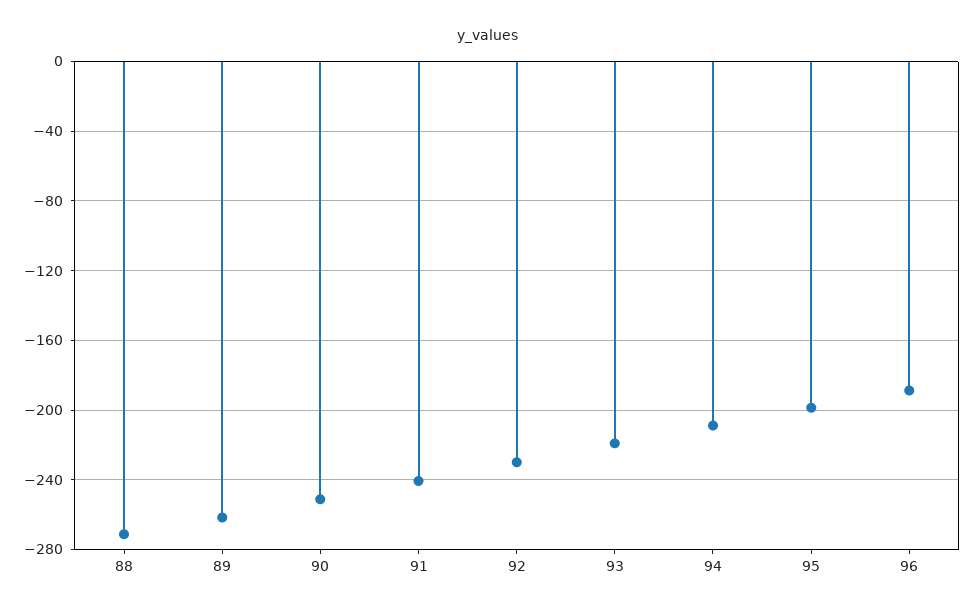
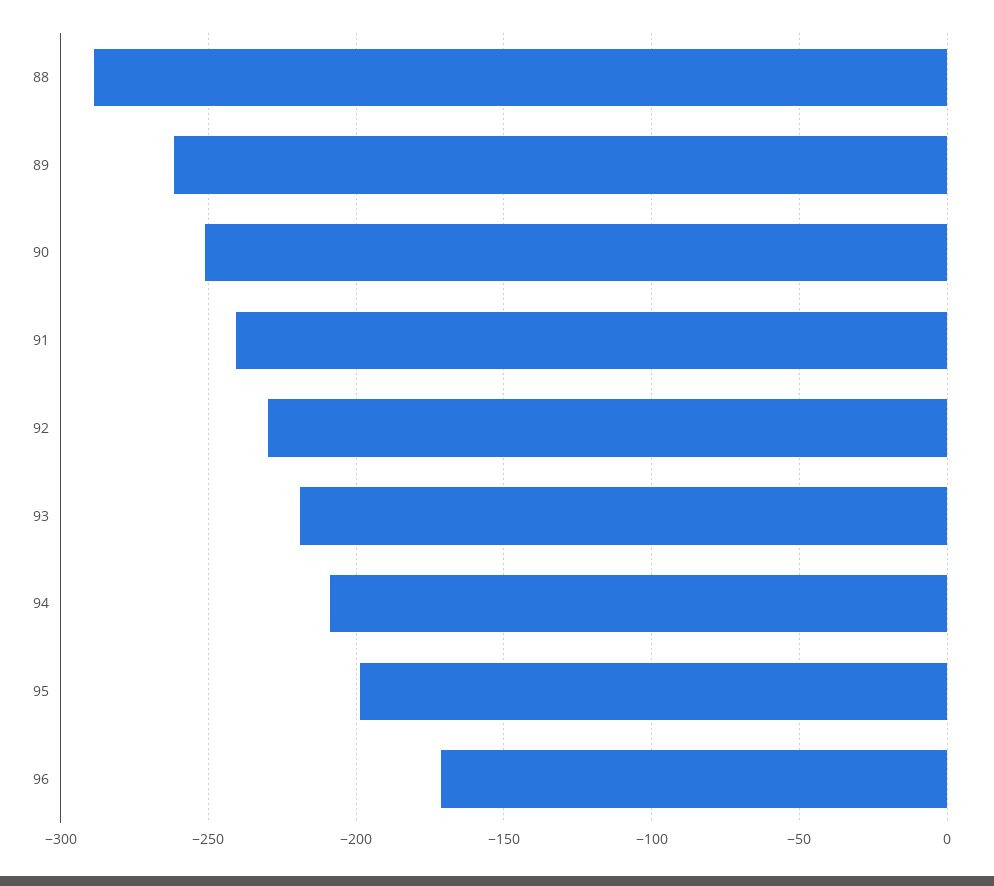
88: -270 -> -290
96: -190 -> -170

